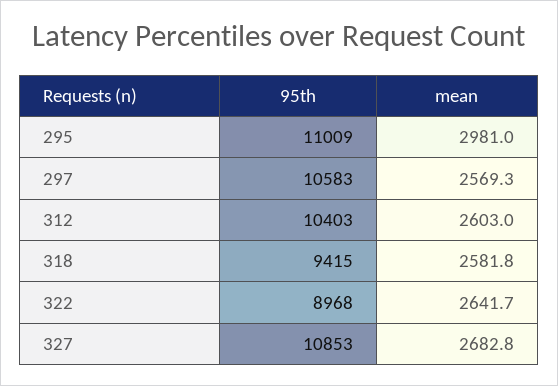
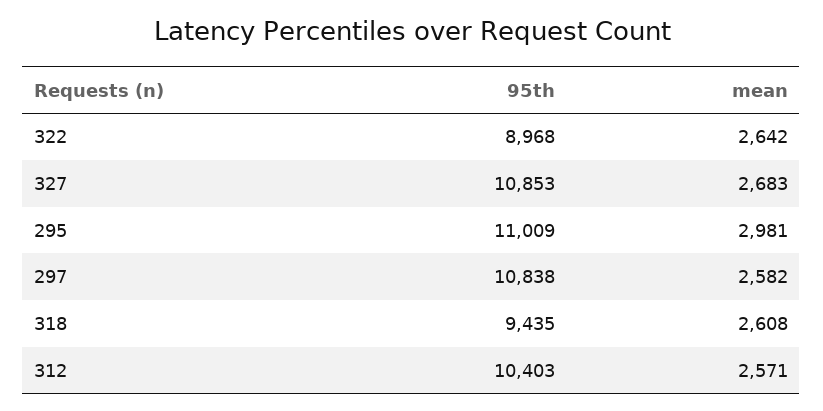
95th, 297: 10583 -> 10838
mean, 297: 2569.3 -> 2582
mean, 312: 2603 -> 2571
95th, 318: 9415 -> 9435
mean, 318: 2581.8 -> 2608

